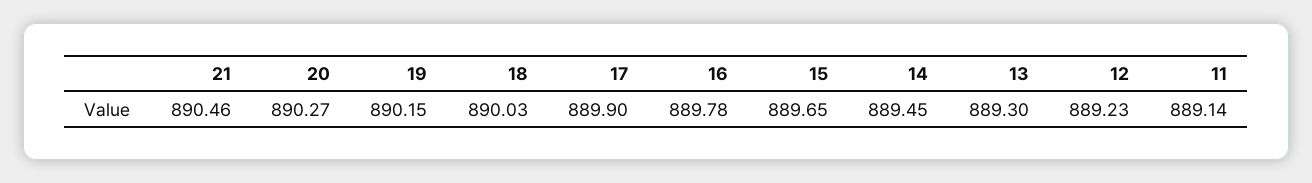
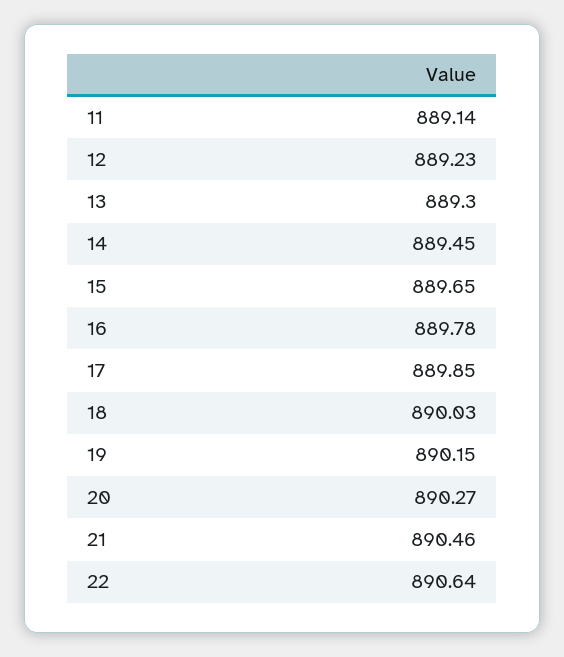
17: 889.9 -> 889.85
22: none -> 890.64

